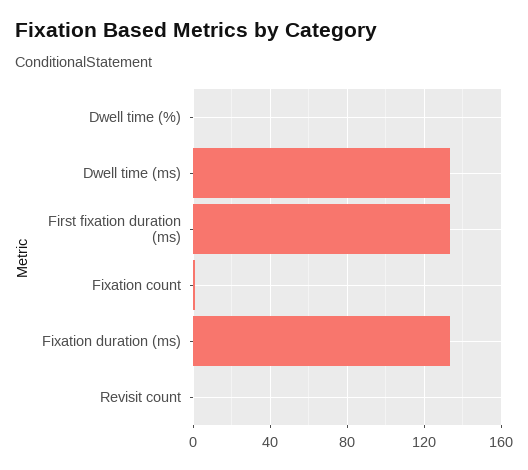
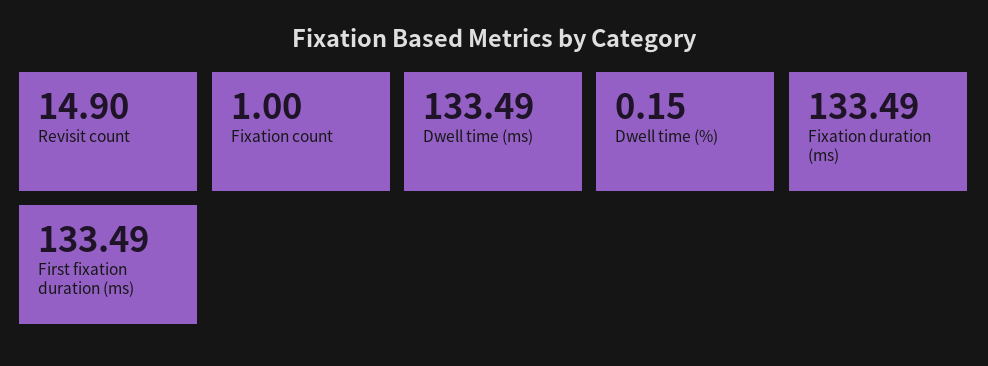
Revisit count: 0 -> 14.9

